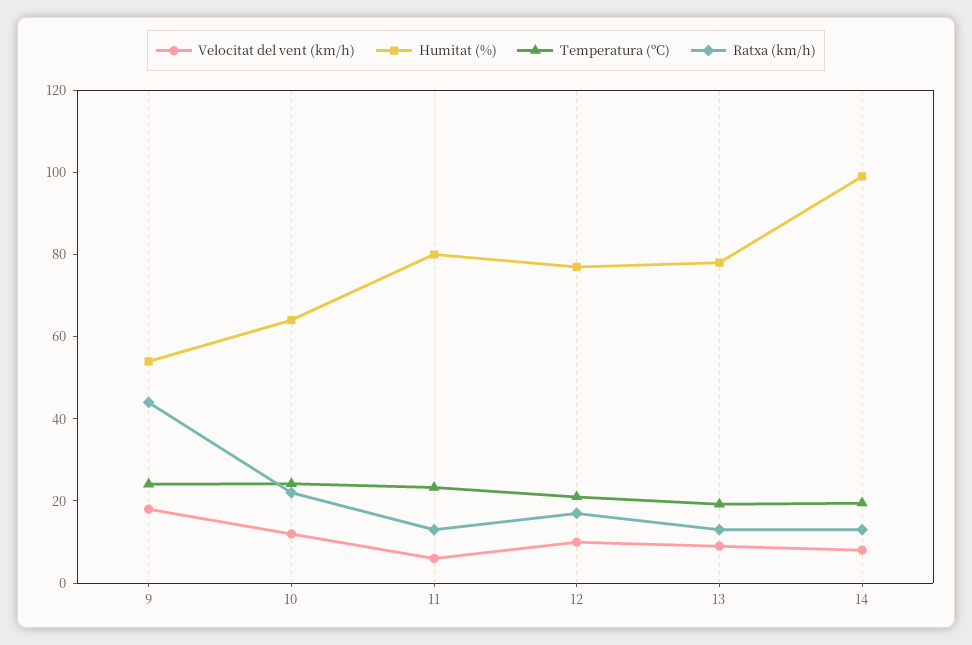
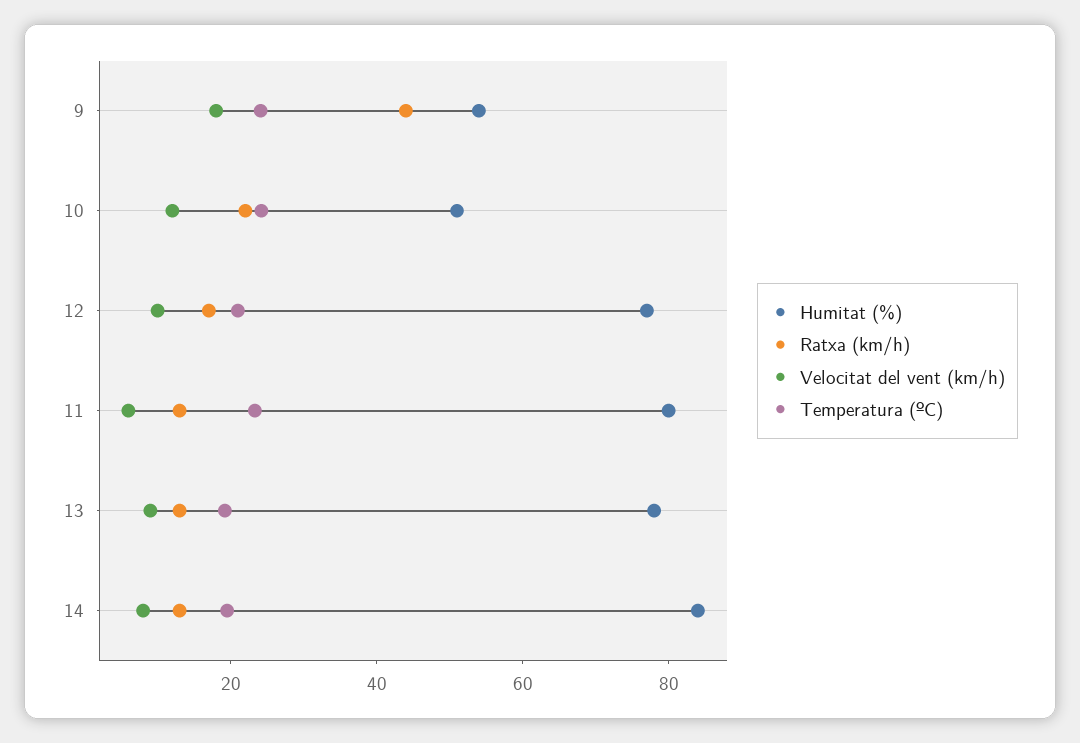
Humitat (%), 10: 65 -> 50
Humitat (%), 14: 100 -> 85

